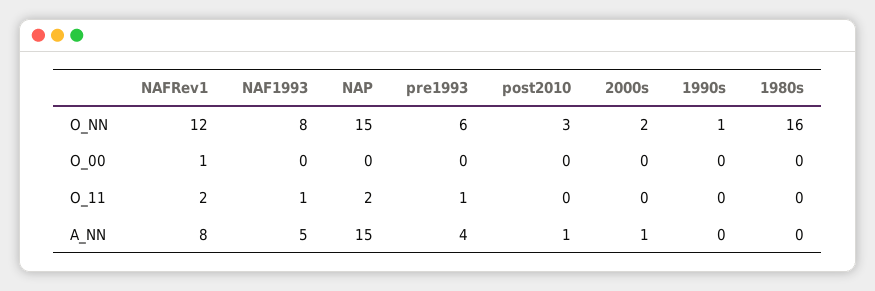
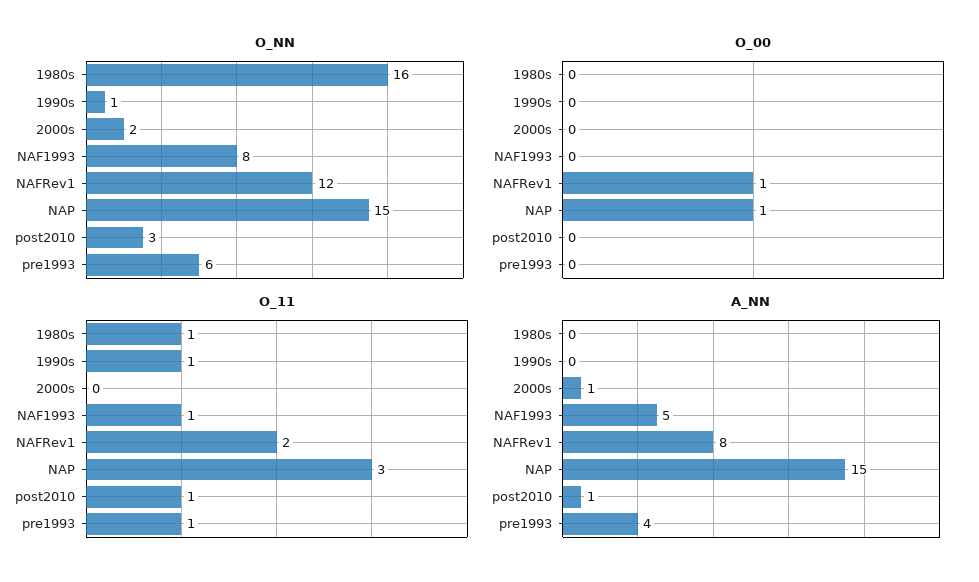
O_00, NAP: 0 -> 1
O_11, NAP: 2 -> 3
O_11, post2010: 0 -> 1
O_11, 1990s: 0 -> 1
O_11, 1980s: 0 -> 1

